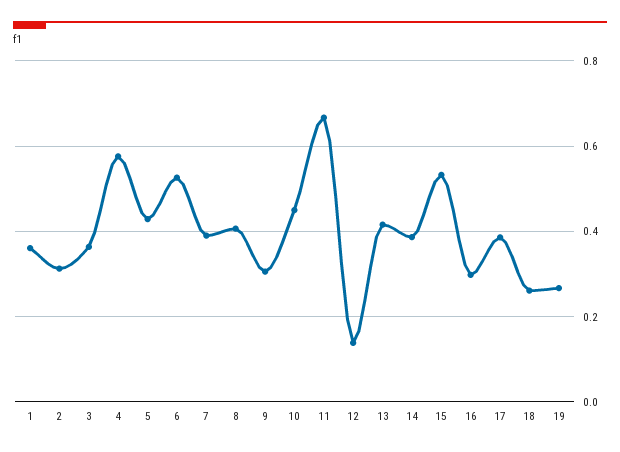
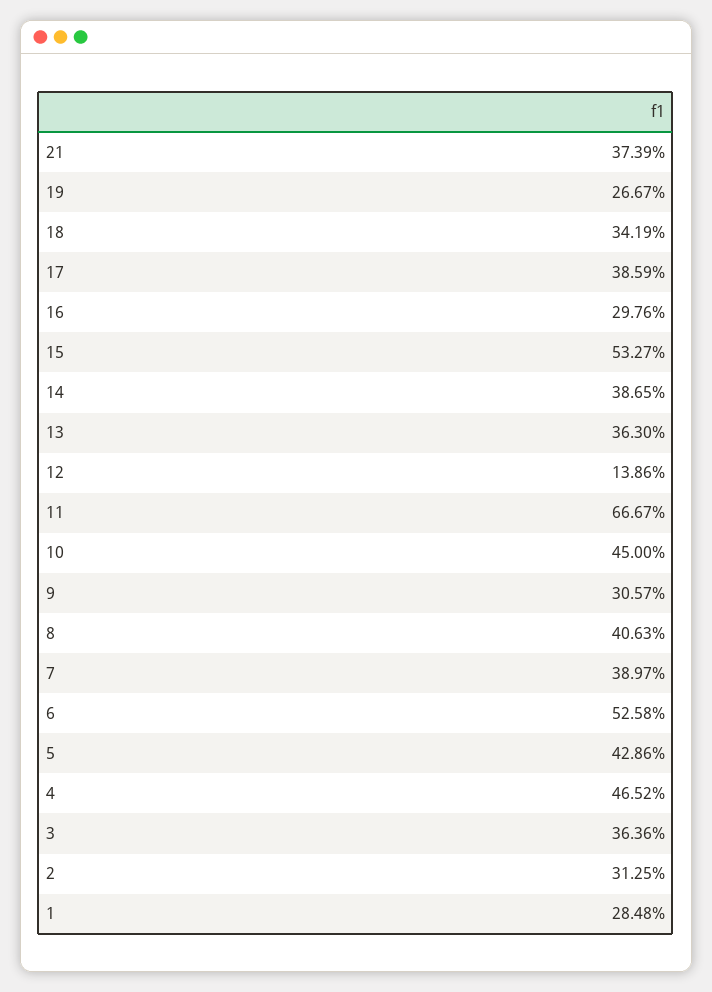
1: 0.36 -> 0.2848
4: 0.58 -> 0.4652
13: 0.42 -> 0.363
18: 0.26 -> 0.3419
21: none -> 0.3739

